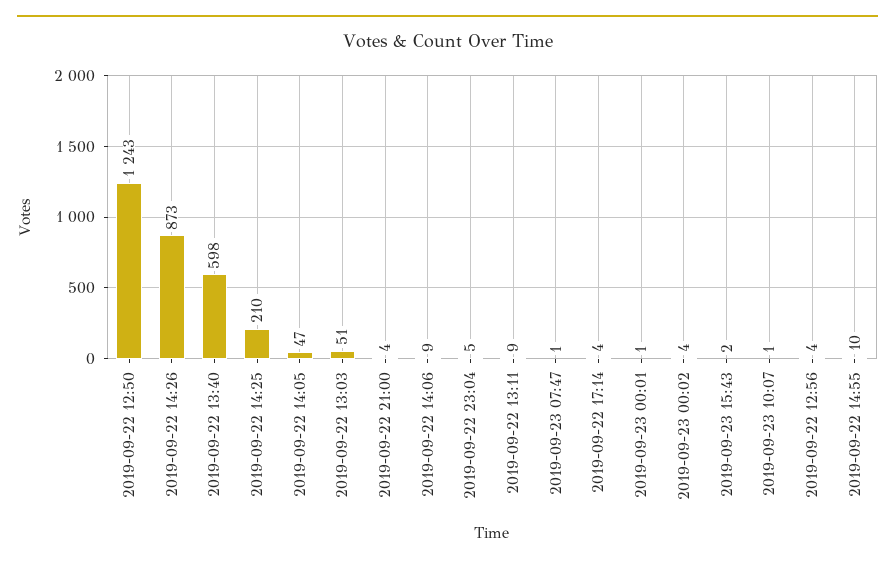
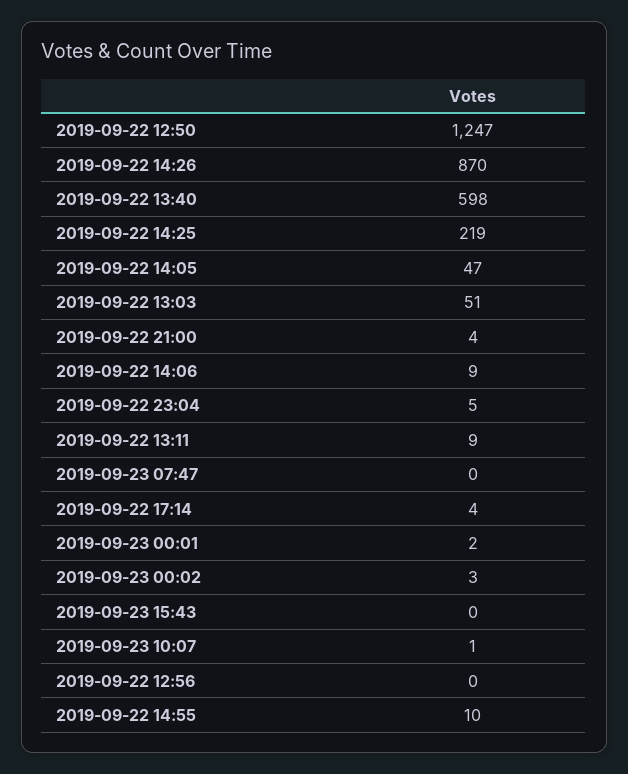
2019-09-22 12:50: 1243 -> 1247
2019-09-22 14:26: 873 -> 870
2019-09-22 14:25: 210 -> 219
2019-09-23 07:47: 1 -> 0
2019-09-23 00:01: 1 -> 2
2019-09-23 00:02: 4 -> 3
2019-09-23 15:43: 2 -> 0
2019-09-22 12:56: 4 -> 0

